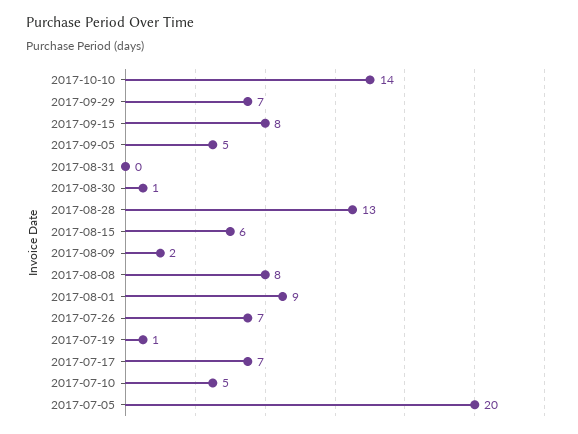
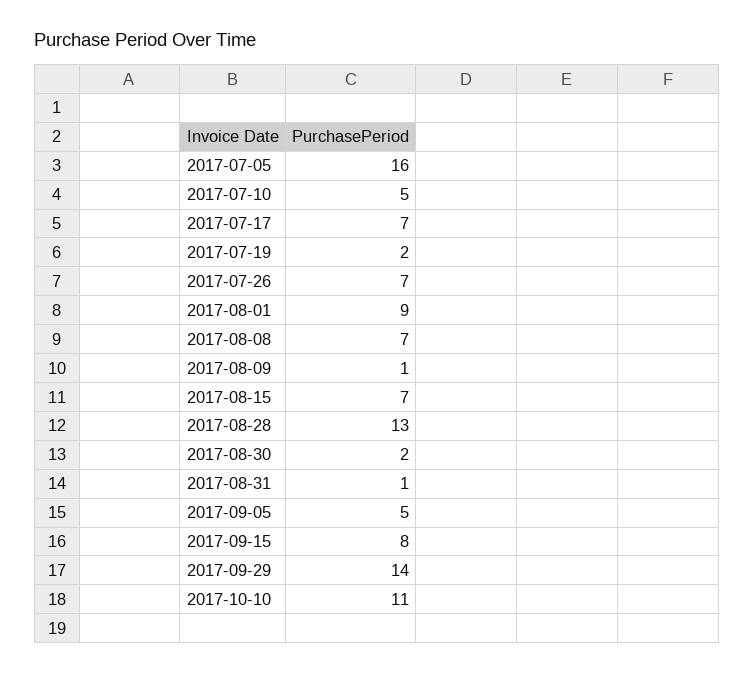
2017-10-10: 14 -> 11
2017-09-29: 7 -> 14
2017-08-31: 0 -> 1
2017-08-30: 1 -> 2
2017-08-15: 6 -> 7
2017-08-09: 2 -> 1
2017-08-08: 8 -> 7
2017-07-19: 1 -> 2
2017-07-05: 20 -> 16

